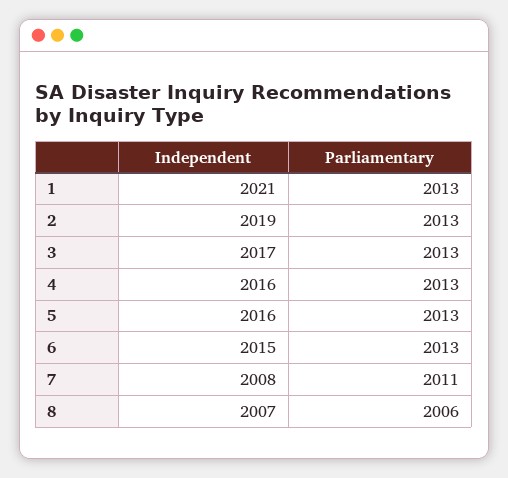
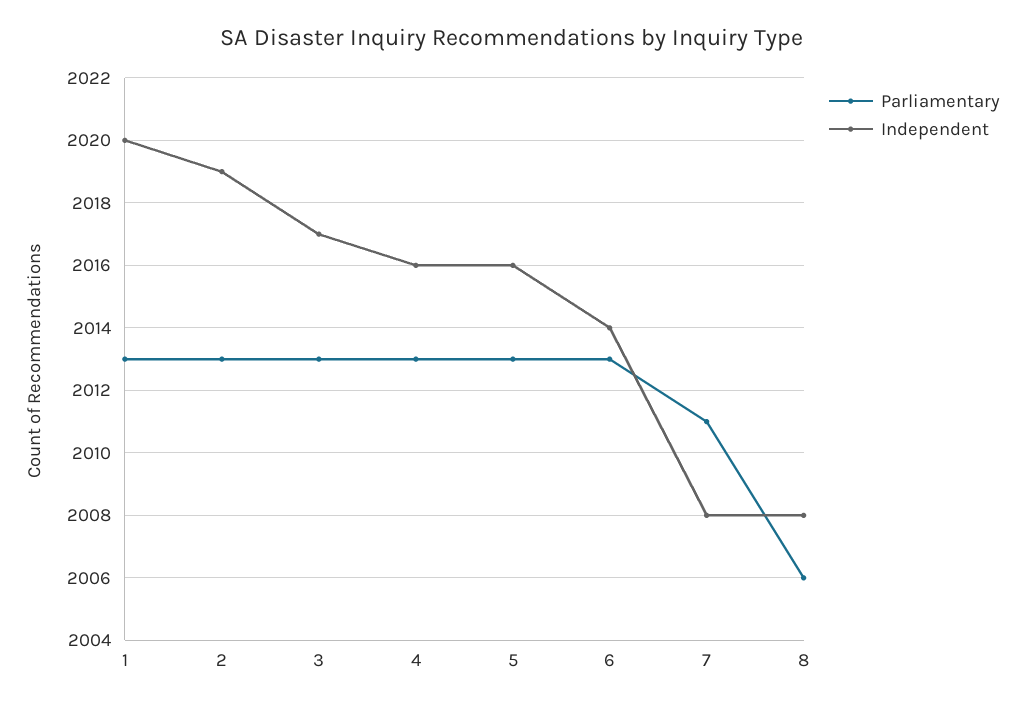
Independent, 1: 2021 -> 2020
Independent, 6: 2015 -> 2014
Independent, 8: 2007 -> 2008

